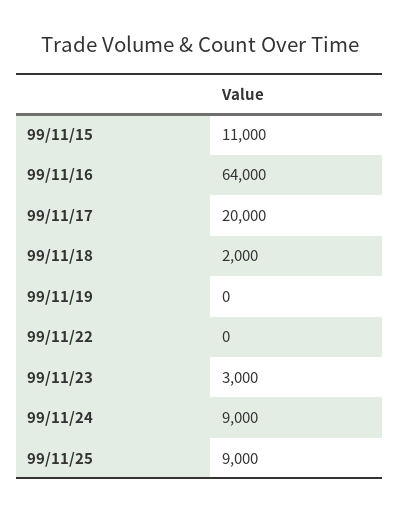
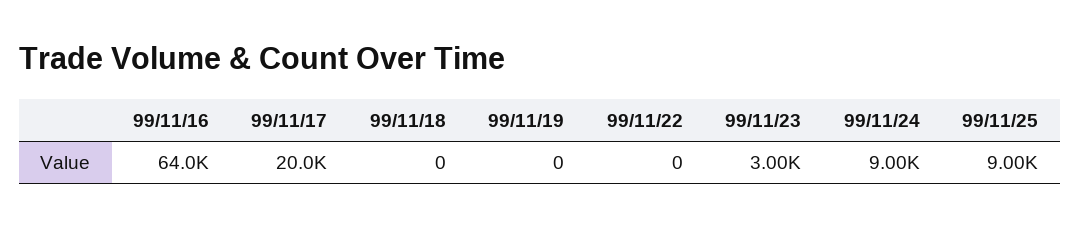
99/11/15: 11000 -> none
99/11/18: 2000 -> 0

